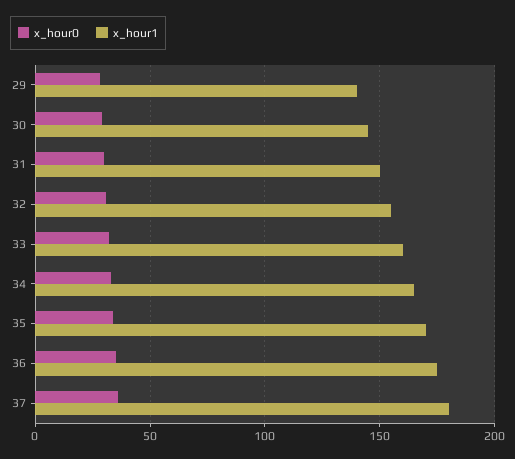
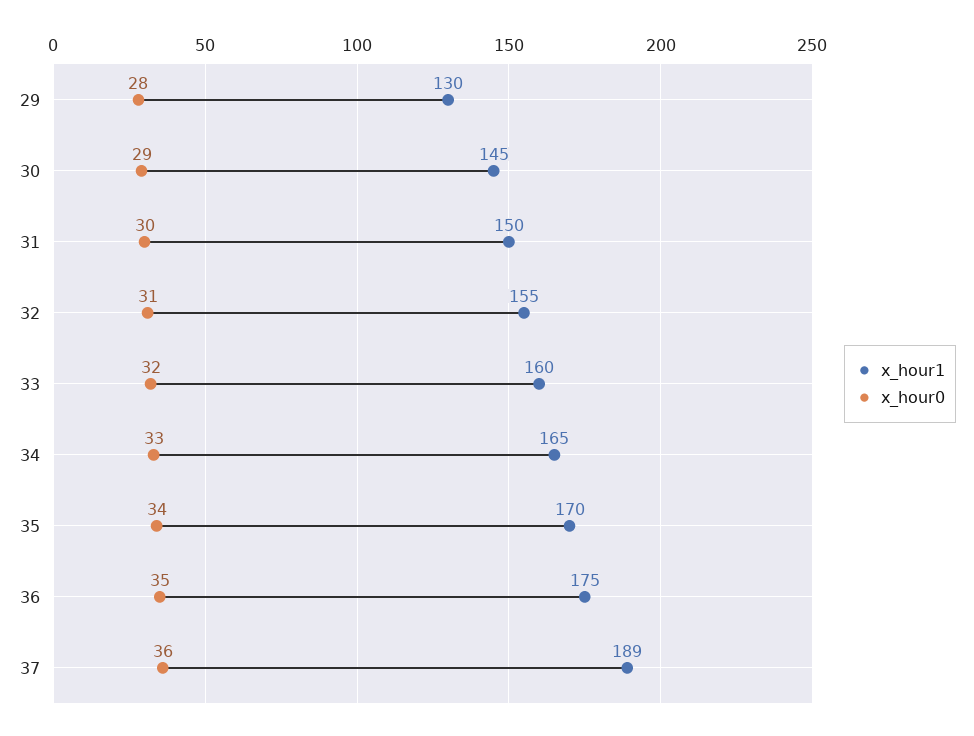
x_hour1, 29: 140 -> 130
x_hour1, 37: 180 -> 189

